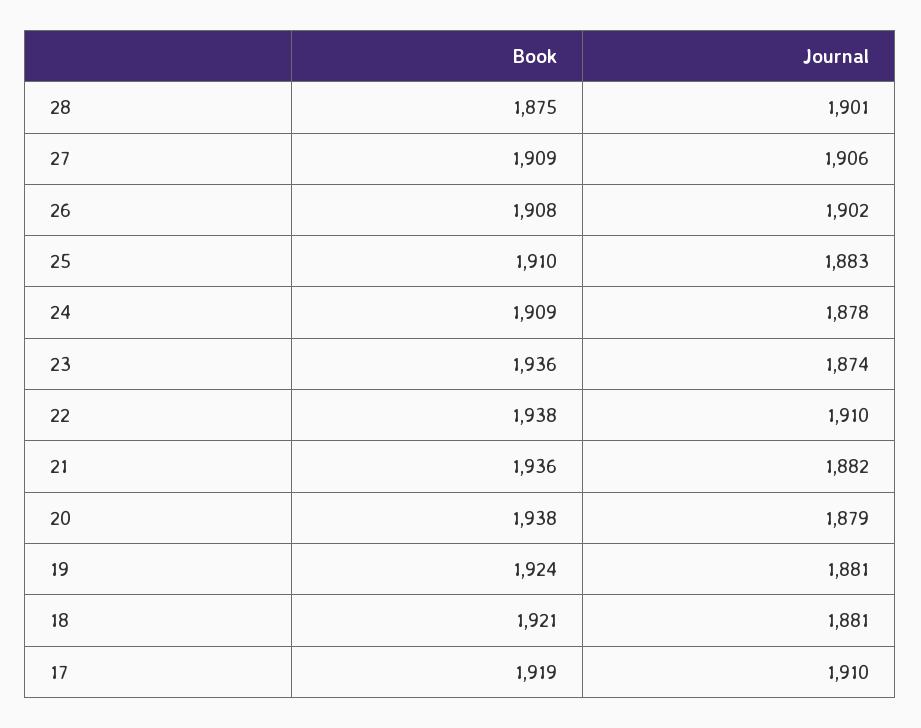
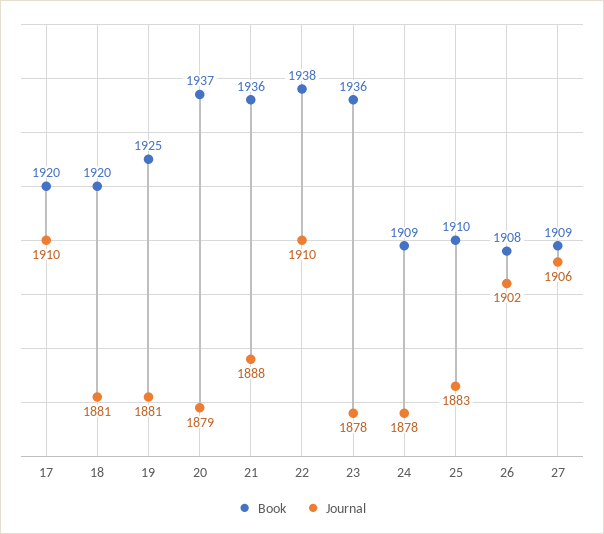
Book, 28: 1875 -> none
Journal, 28: 1901 -> none
Journal, 23: 1874 -> 1878
Journal, 21: 1882 -> 1888
Book, 20: 1938 -> 1937
Book, 19: 1924 -> 1925
Book, 18: 1921 -> 1920
Book, 17: 1919 -> 1920

